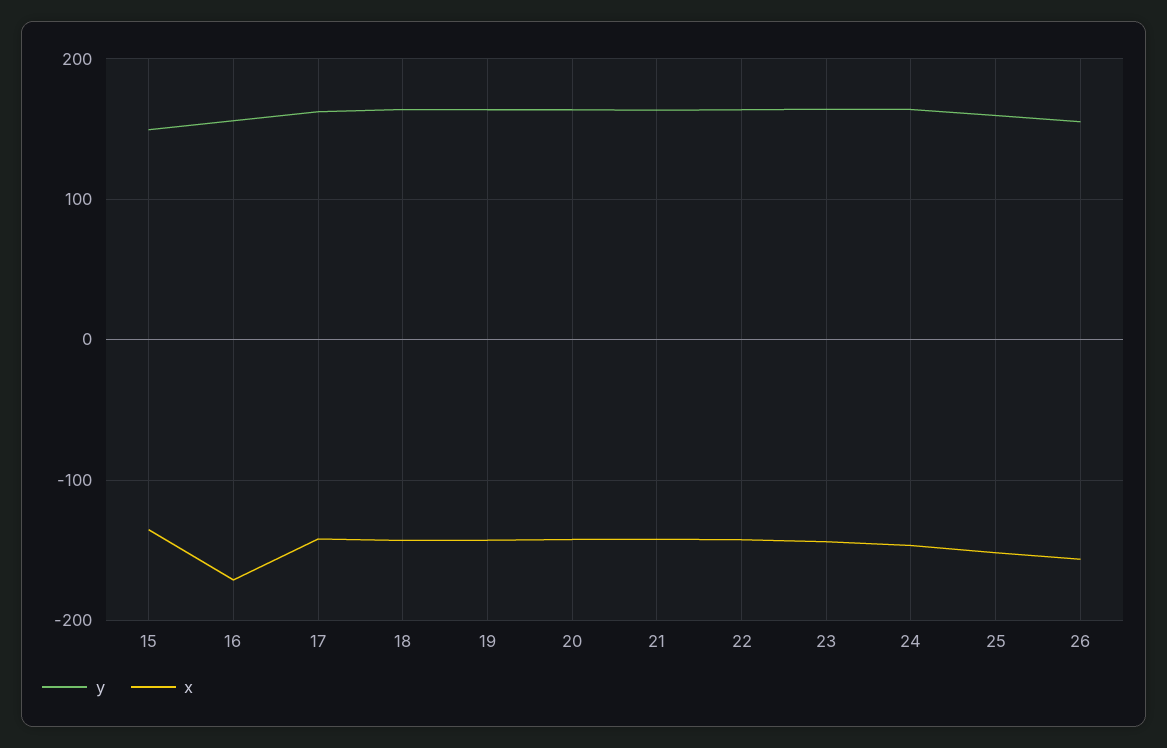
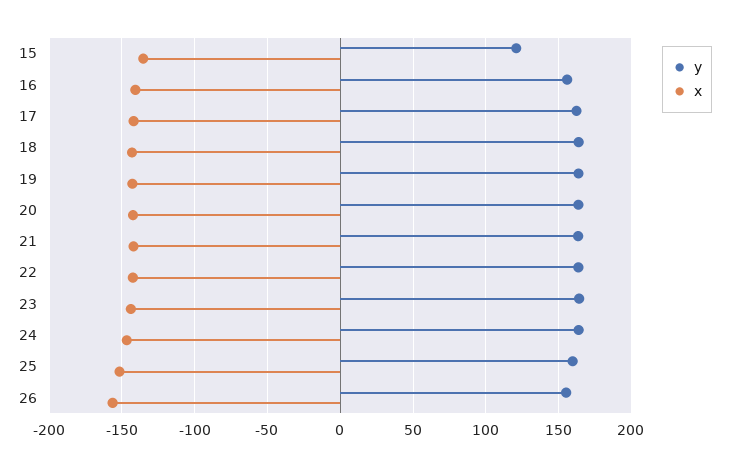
y, 15: 150 -> 120
x, 16: -170 -> -140

